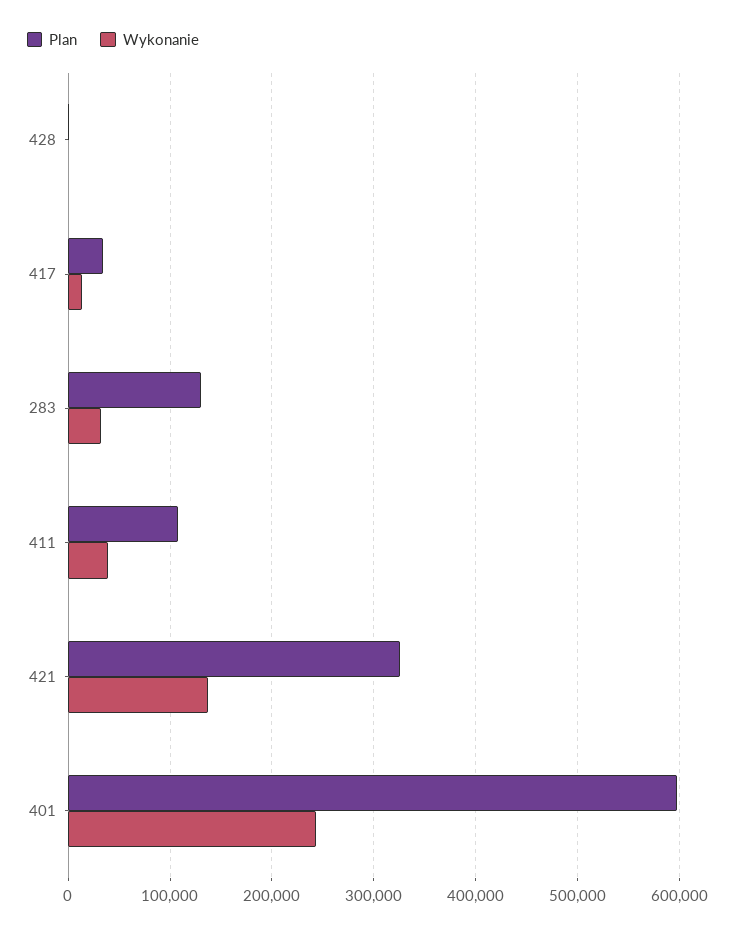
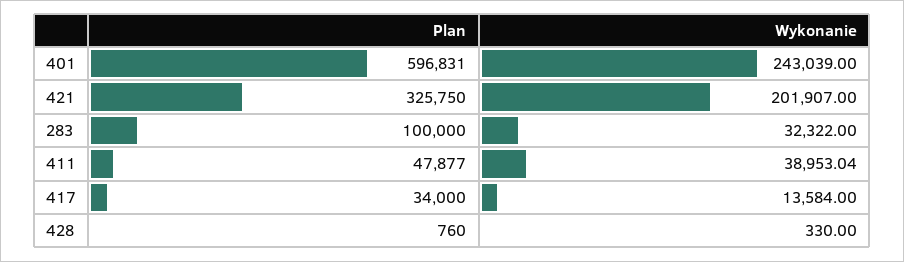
Plan, 283: 130000 -> 100000
Plan, 411: 110000 -> 47877
Wykonanie, 421: 140000 -> 201907

